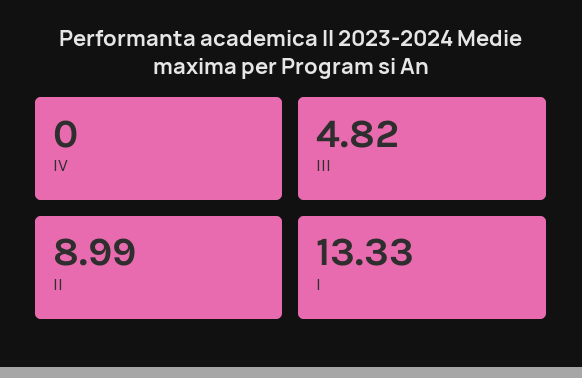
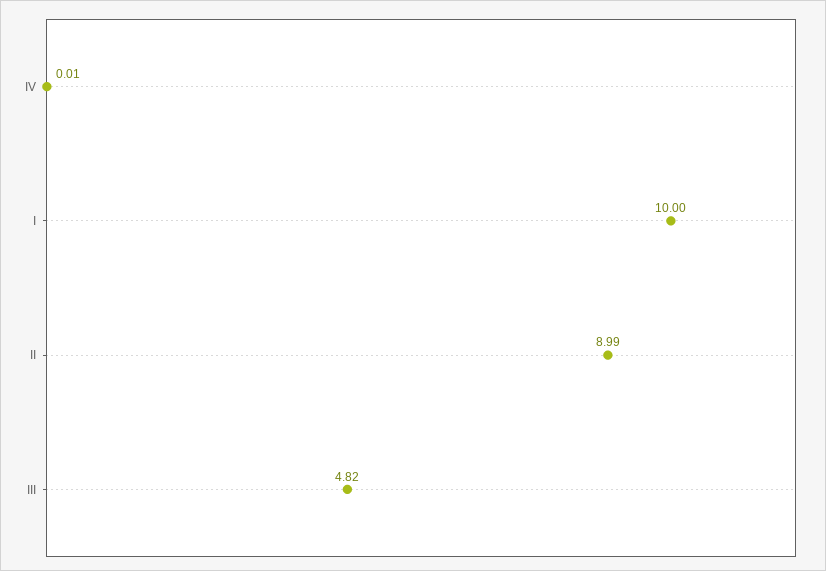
IV: 0 -> 0.01
I: 13.33 -> 10

